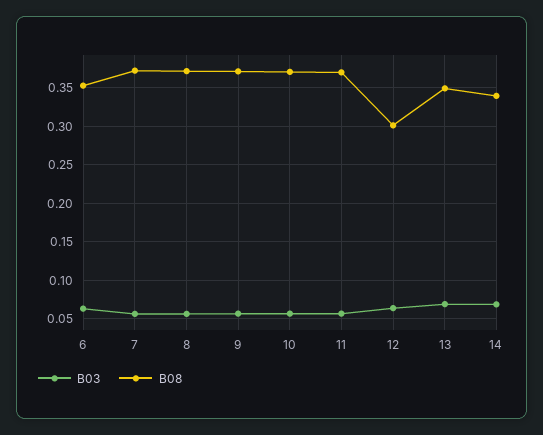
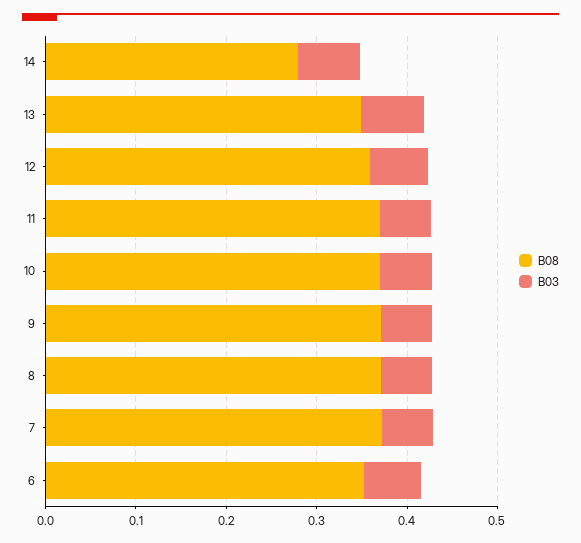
B08, 12: 0.3 -> 0.36
B08, 14: 0.34 -> 0.28

